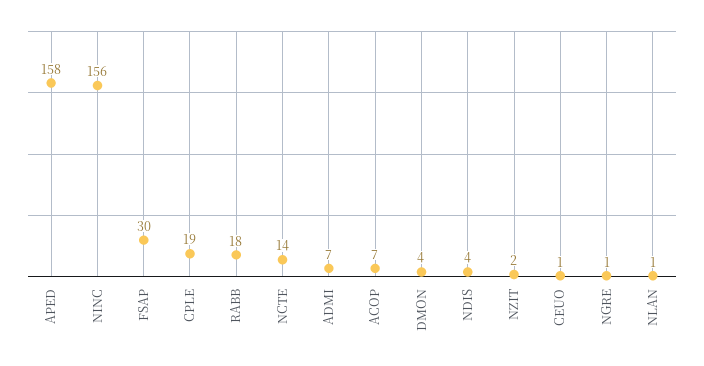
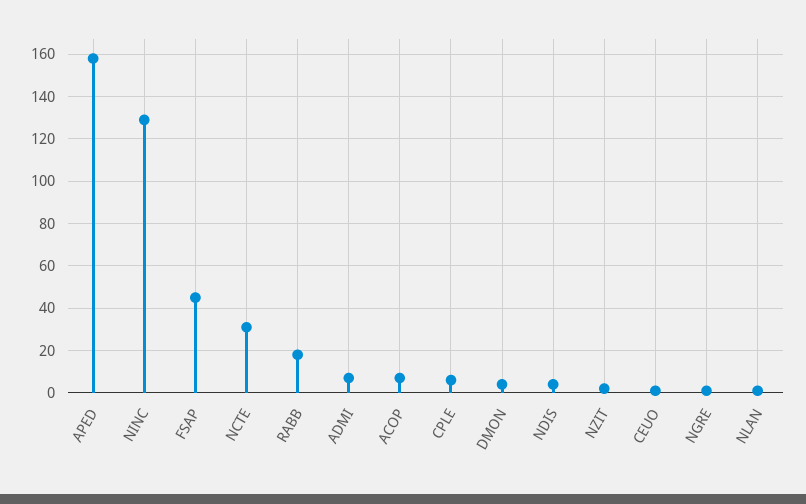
NINC: 156 -> 130
FSAP: 30 -> 45
CPLE: 19 -> 5
NCTE: 14 -> 30

